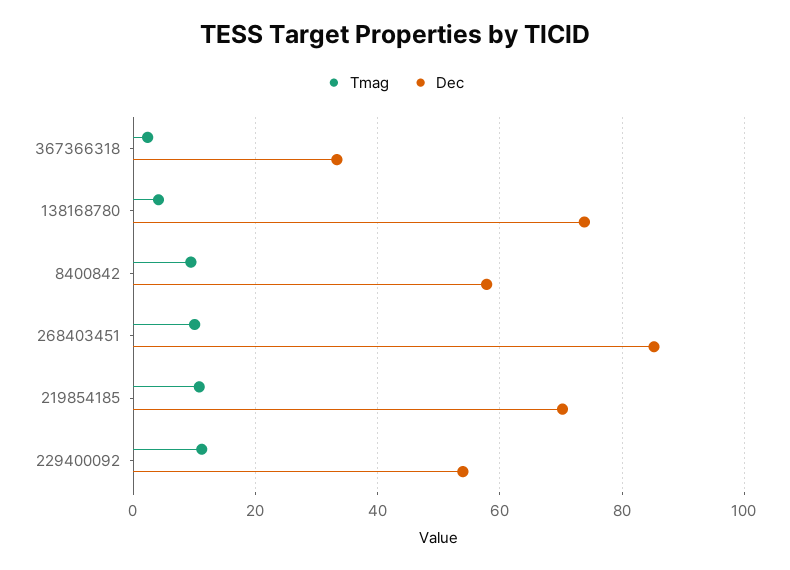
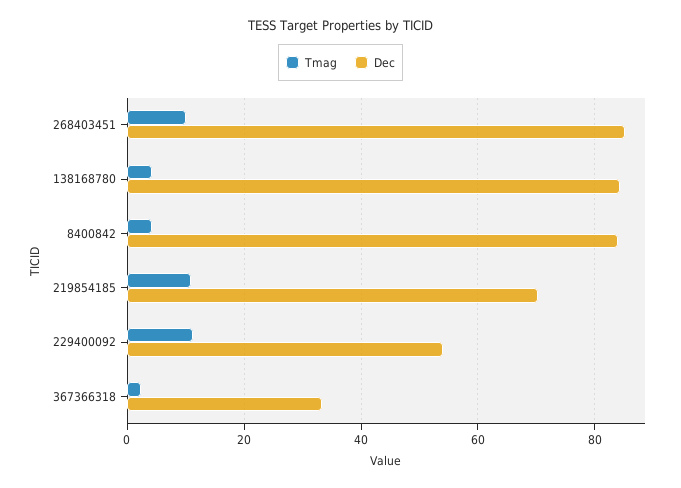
Dec, 138168780: 74 -> 84
Tmag, 8400842: 10 -> 4
Dec, 8400842: 58 -> 84

